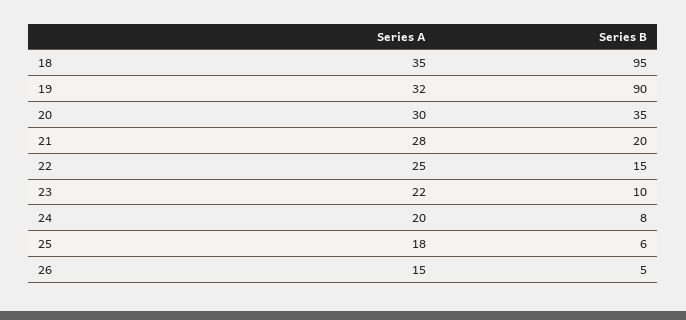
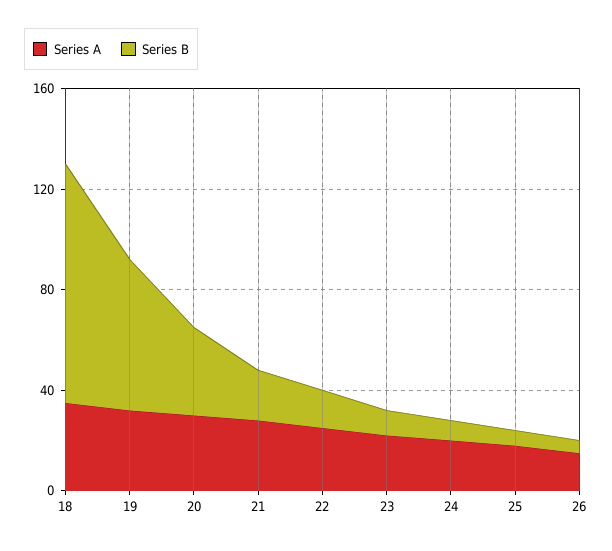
Series B, 19: 90 -> 60

